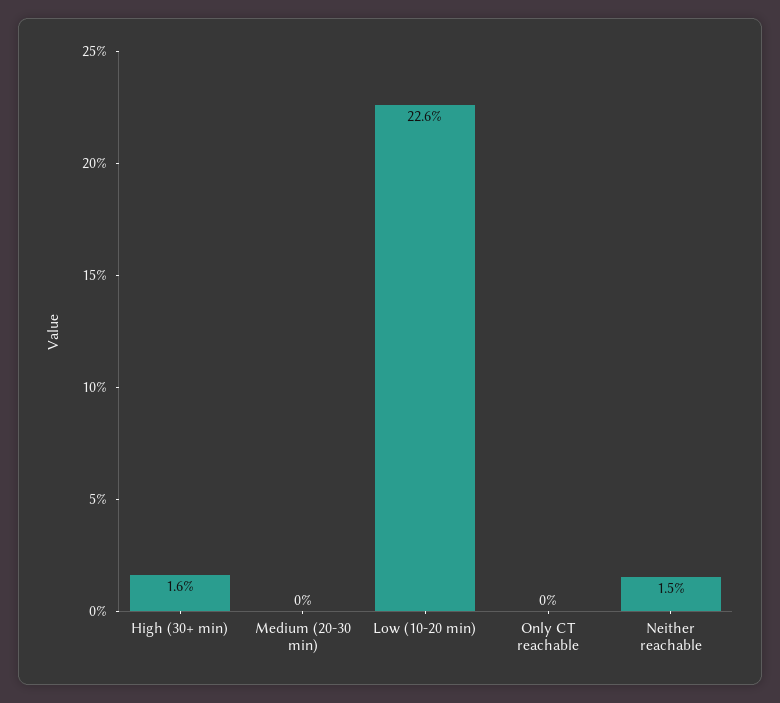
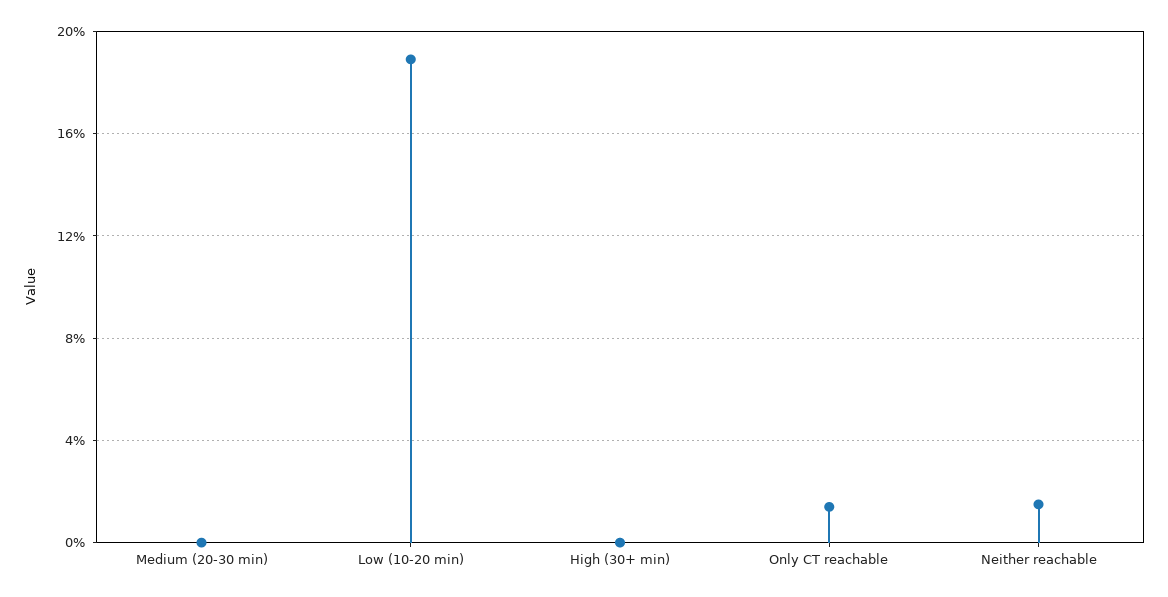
High (30+ min): 1.6 -> 0
Low (10-20 min): 22.6 -> 19
Only CT reachable: 0 -> 1.5

